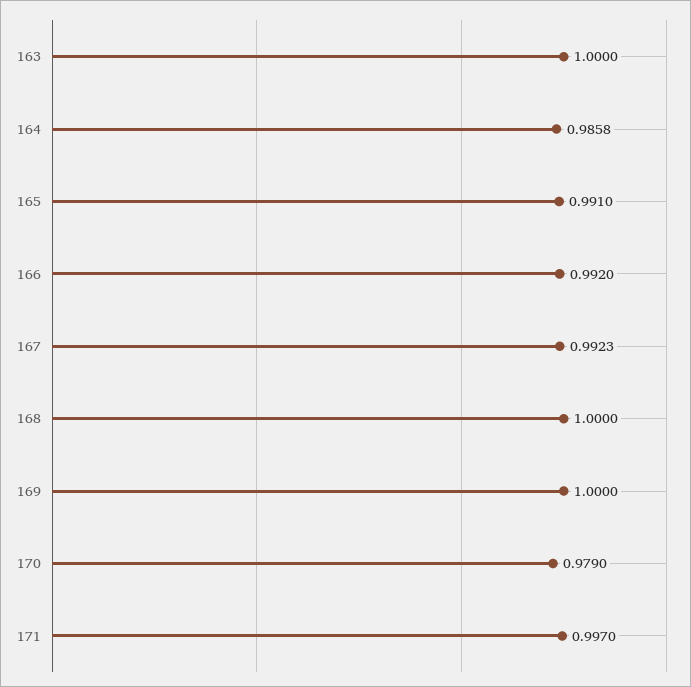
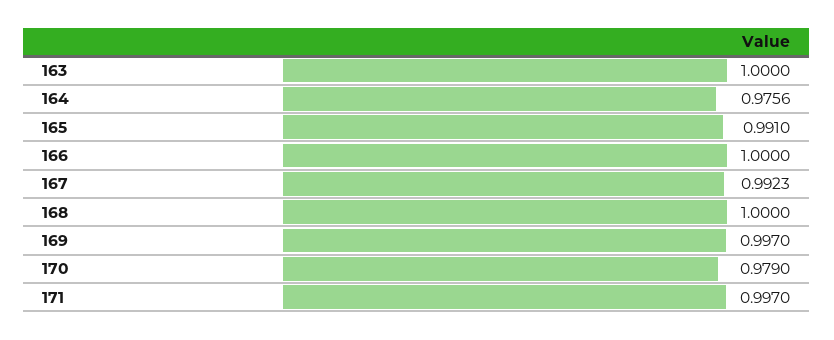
164: 0.9858 -> 0.9756
166: 0.992 -> 1
169: 1 -> 0.997

